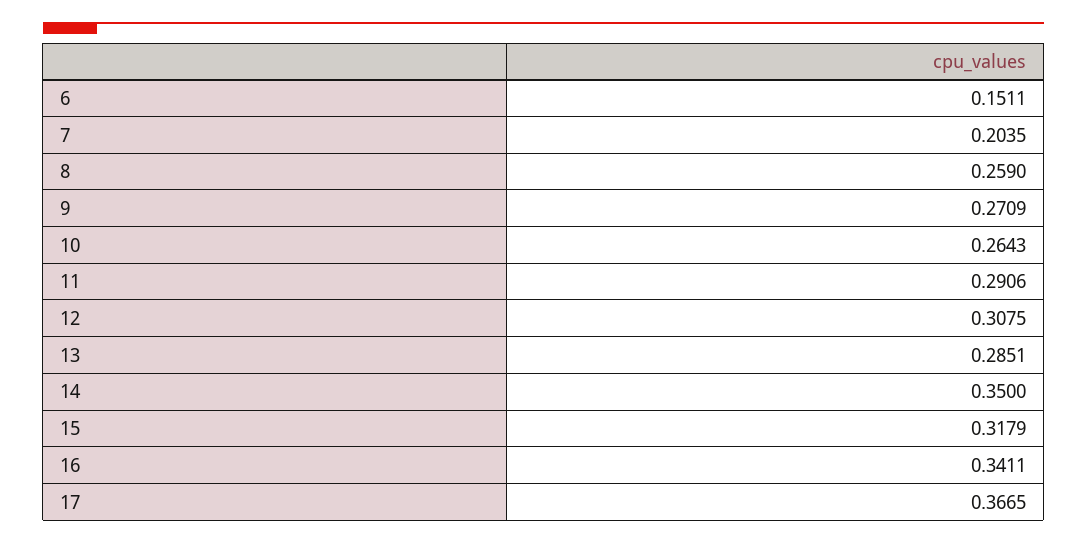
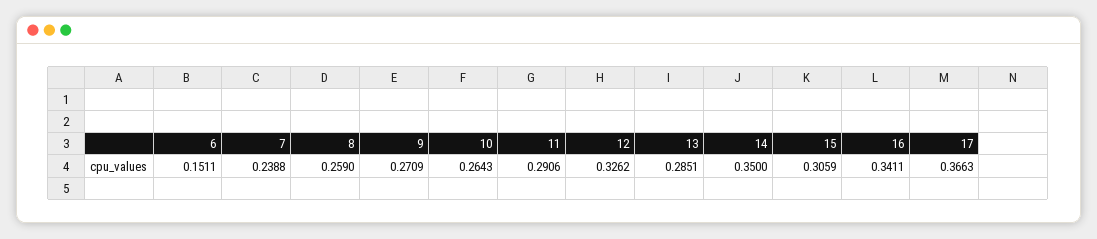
7: 0.2035 -> 0.2388
12: 0.3075 -> 0.3262
15: 0.3179 -> 0.3059
17: 0.3665 -> 0.3663

